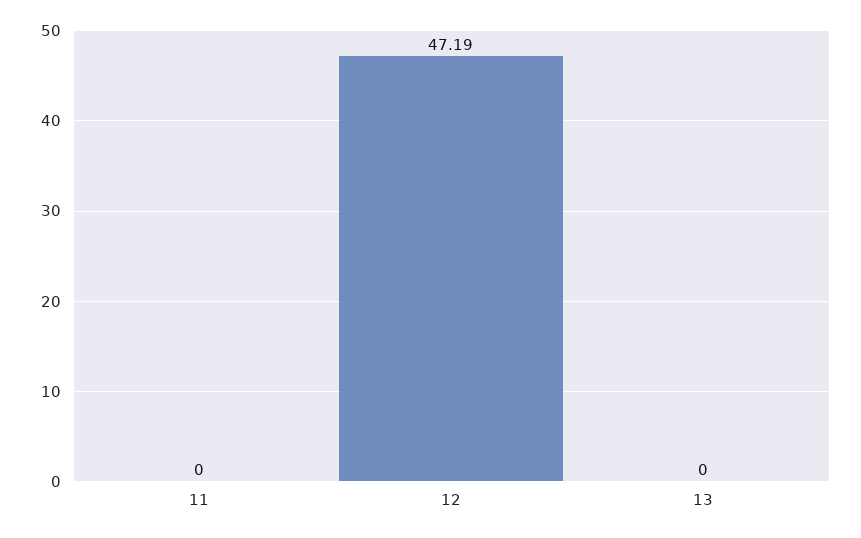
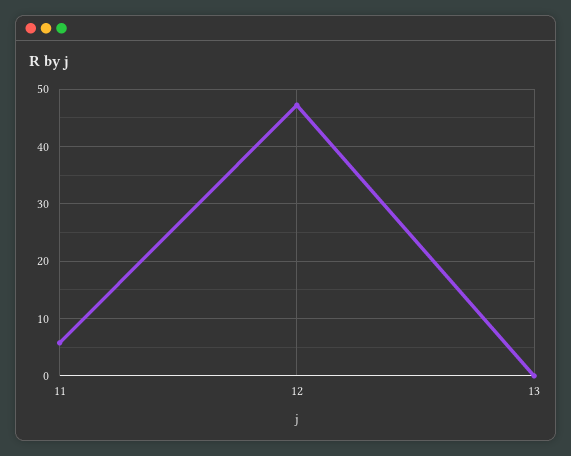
11: 0 -> 6

